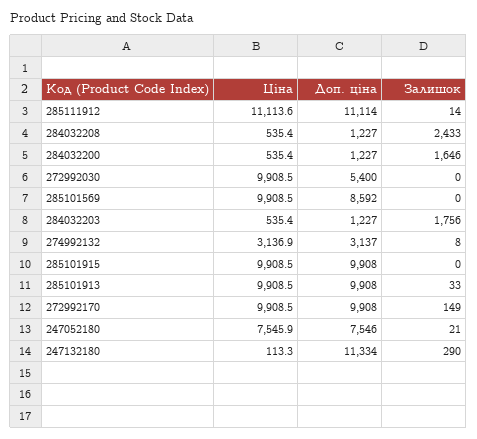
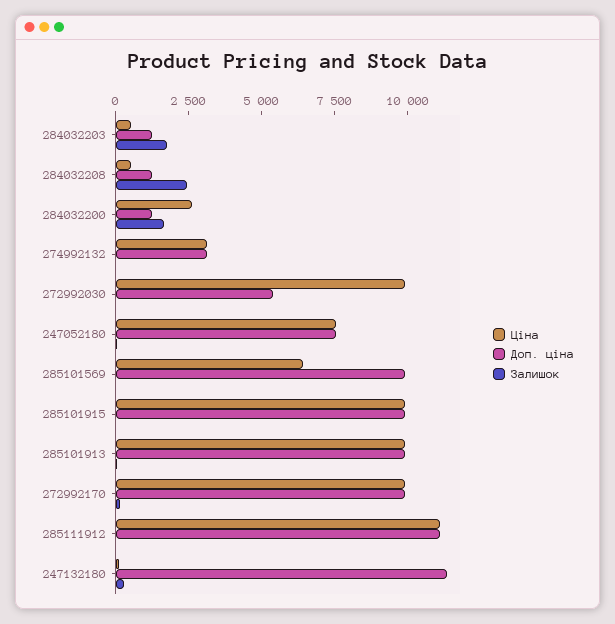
Ціна, 284032200: 535.4 -> 2500
Ціна, 285101569: 9908.5 -> 6500
Доп. ціна, 285101569: 8592 -> 10000

